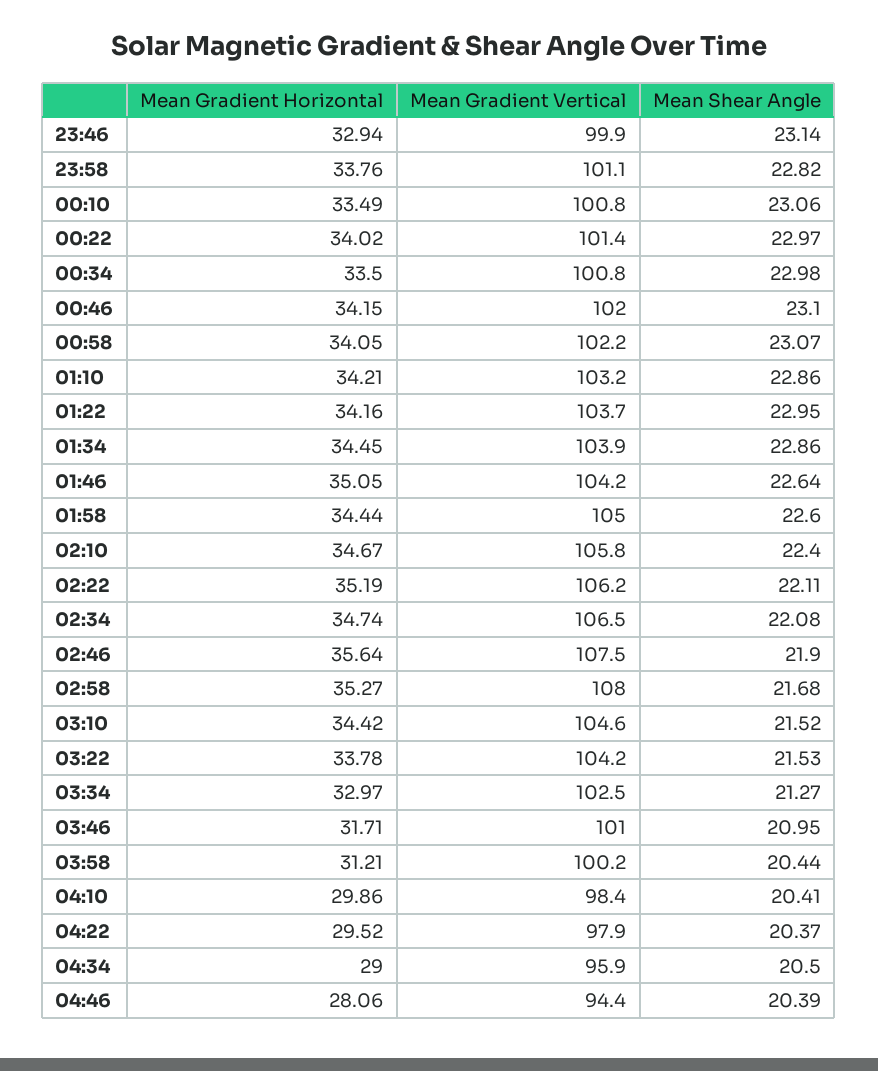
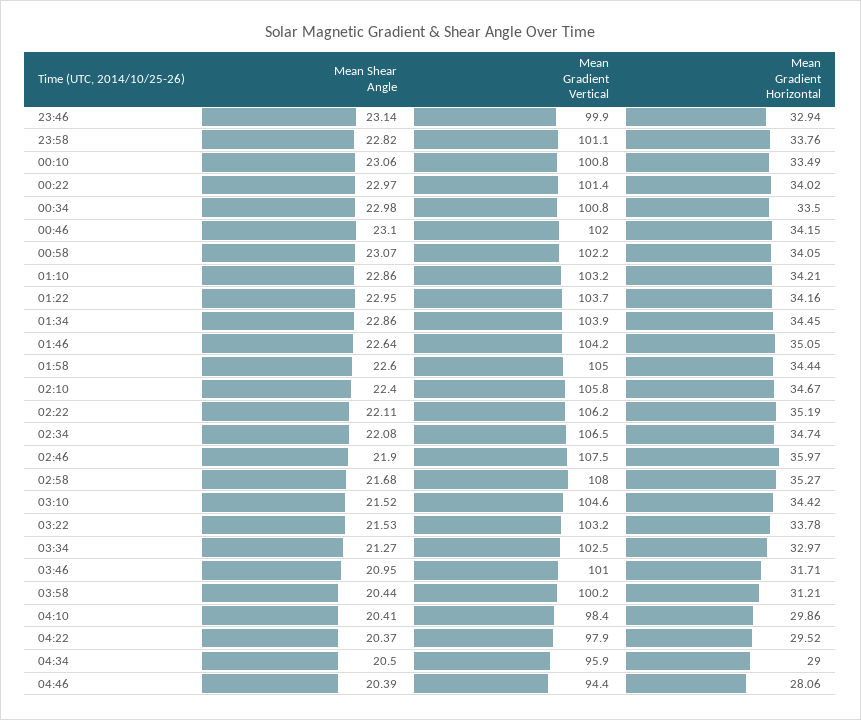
Mean Gradient Horizontal, 02:46: 35.64 -> 35.97
Mean Gradient Vertical, 03:22: 104.2 -> 103.2

